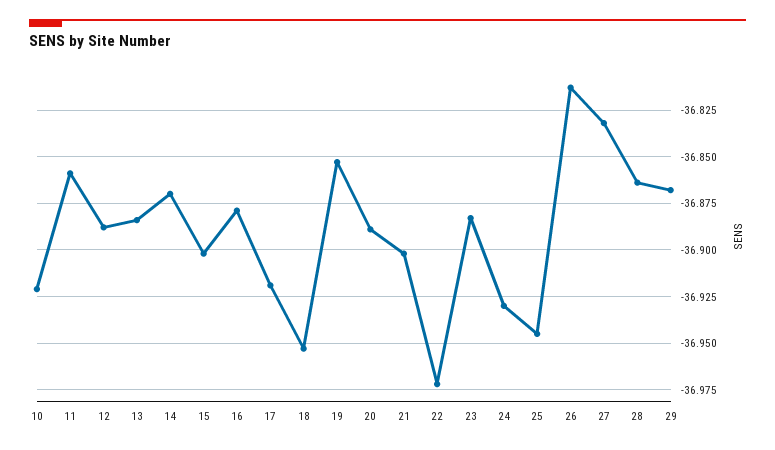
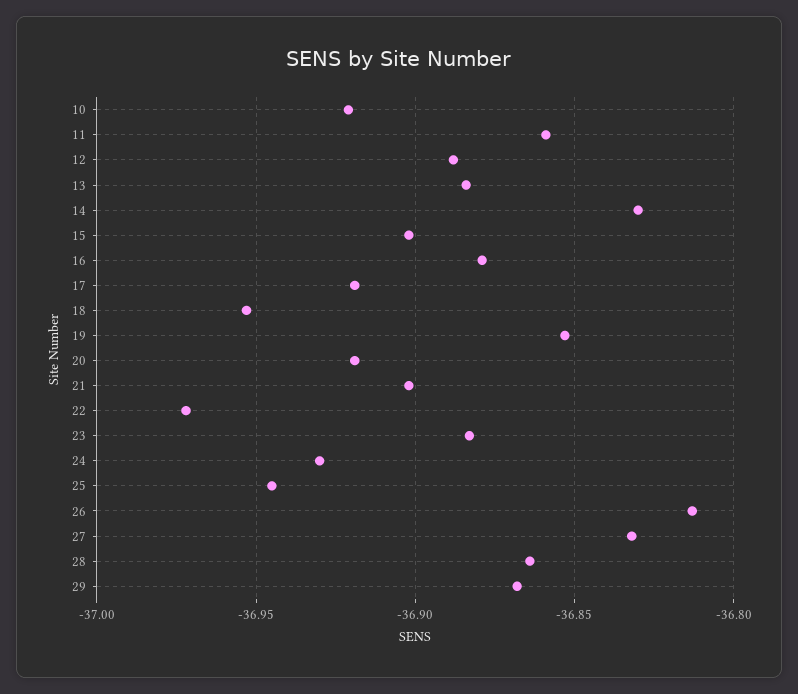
14: -36.87 -> -36.83
20: -36.89 -> -36.92

